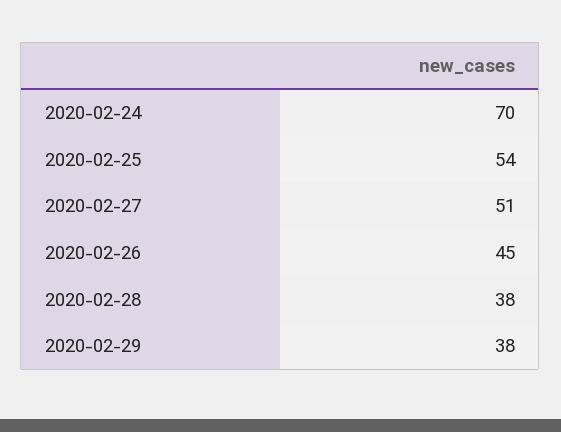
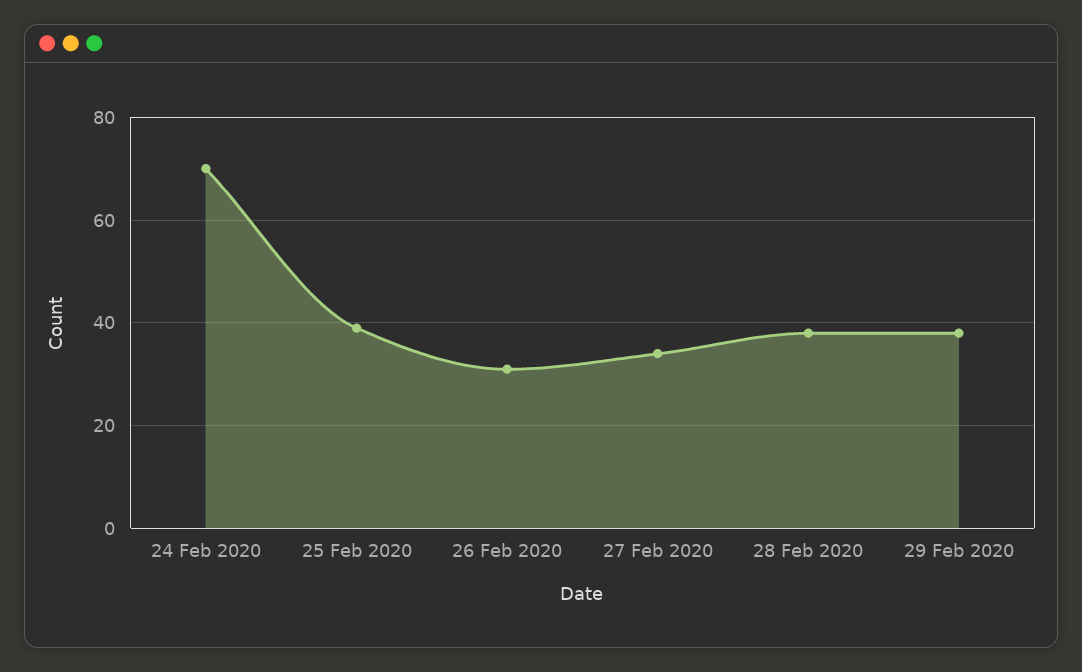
2020-02-25: 54 -> 40
2020-02-27: 51 -> 35
2020-02-26: 45 -> 30

